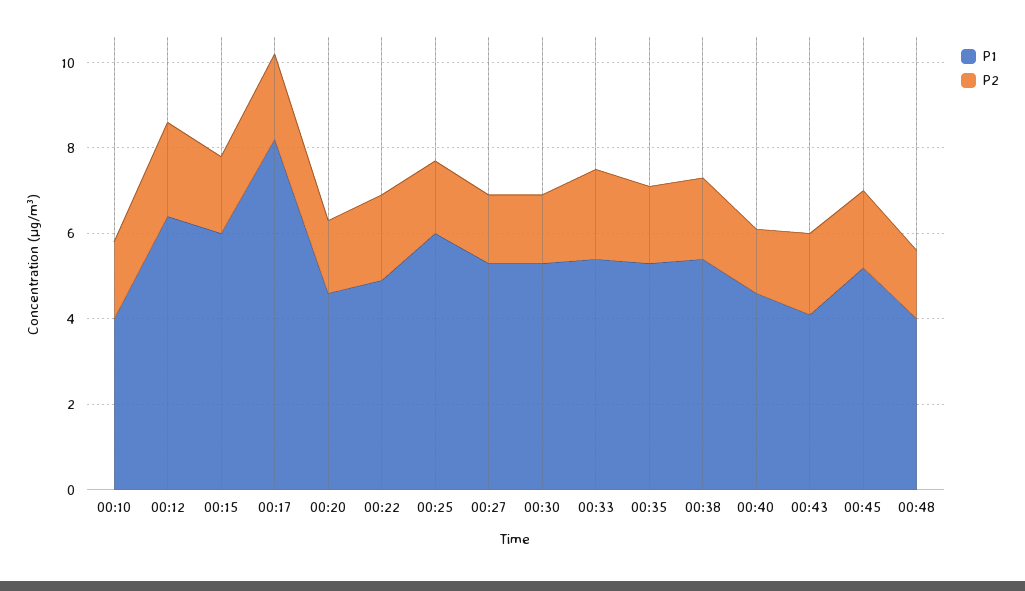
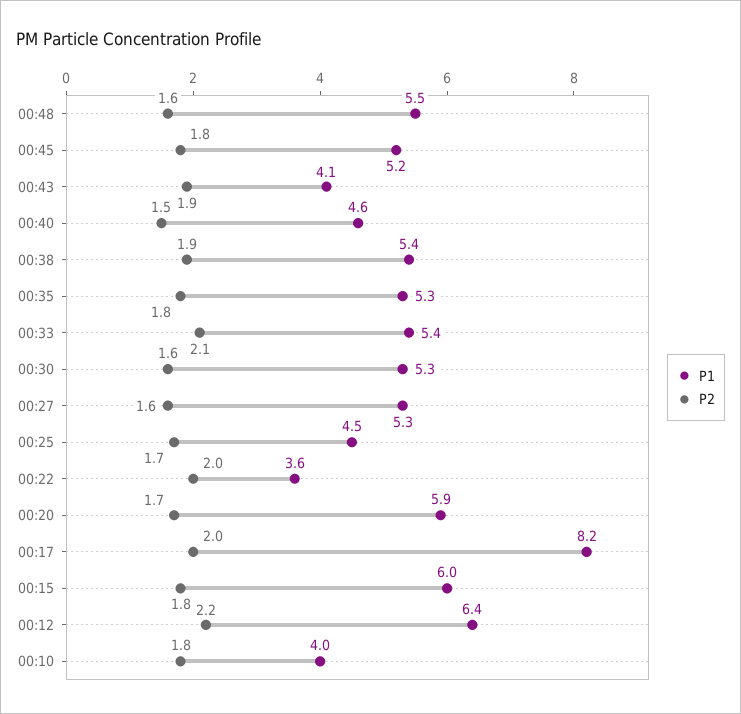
P1, 00:20: 4.5 -> 5.9
P1, 00:22: 5 -> 3.6
P1, 00:25: 6 -> 4.5
P1, 00:48: 4 -> 5.5

